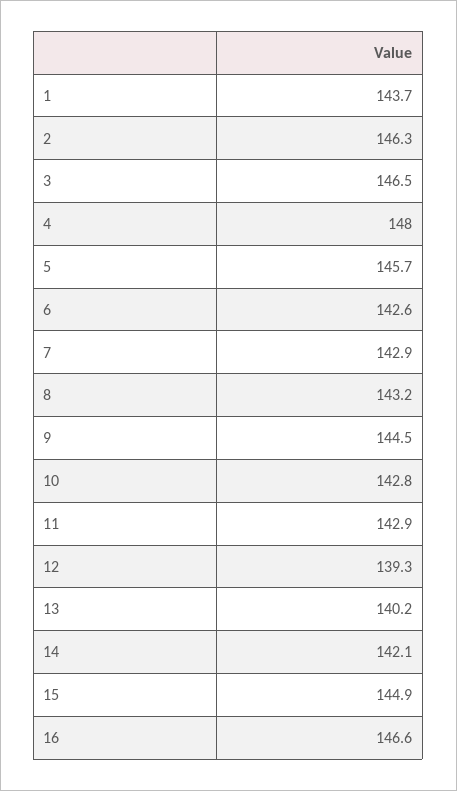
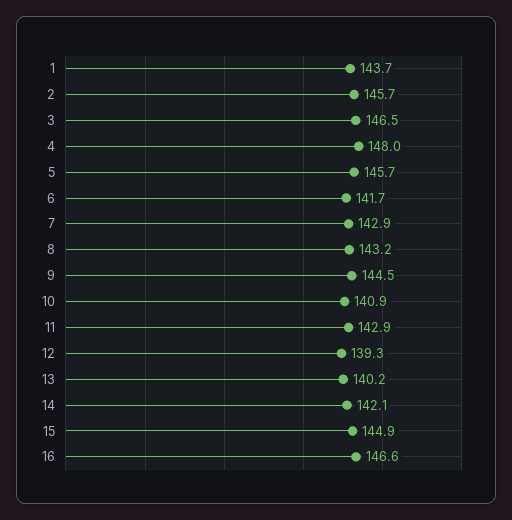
2: 146.3 -> 145.7
6: 142.6 -> 141.7
10: 142.8 -> 140.9

